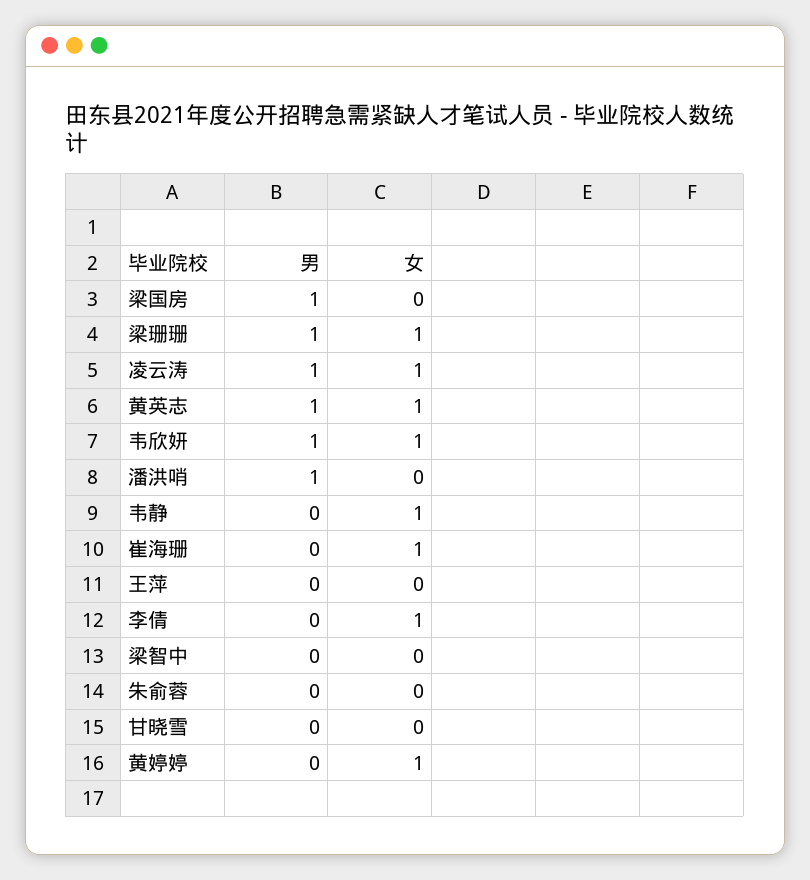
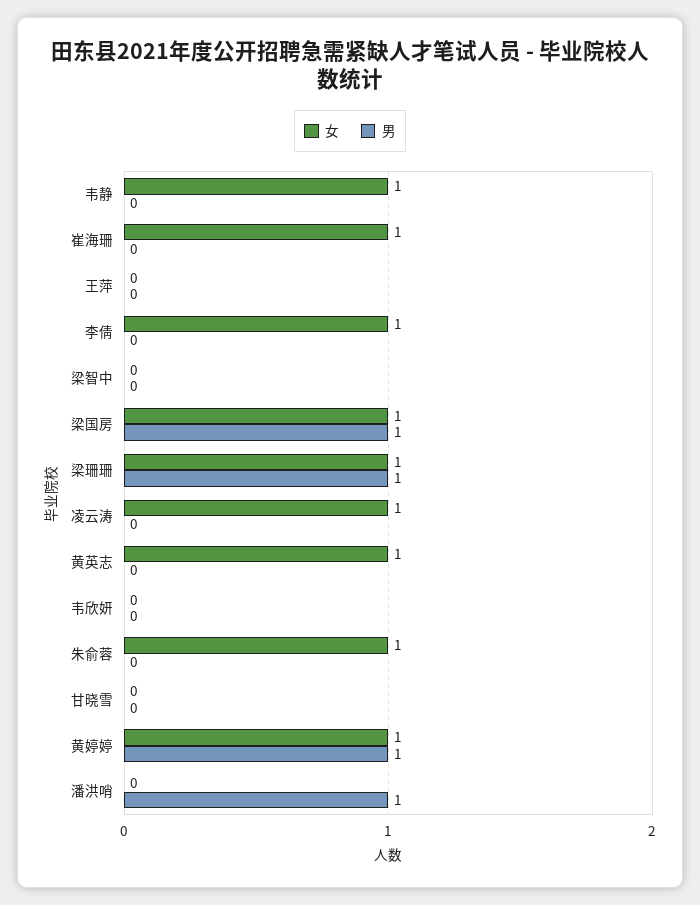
女, 梁国房: 0 -> 1
男, 凌云涛: 1 -> 0
男, 黄英志: 1 -> 0
男, 韦欣妍: 1 -> 0
女, 韦欣妍: 1 -> 0
女, 朱俞蓉: 0 -> 1
男, 黄婷婷: 0 -> 1

